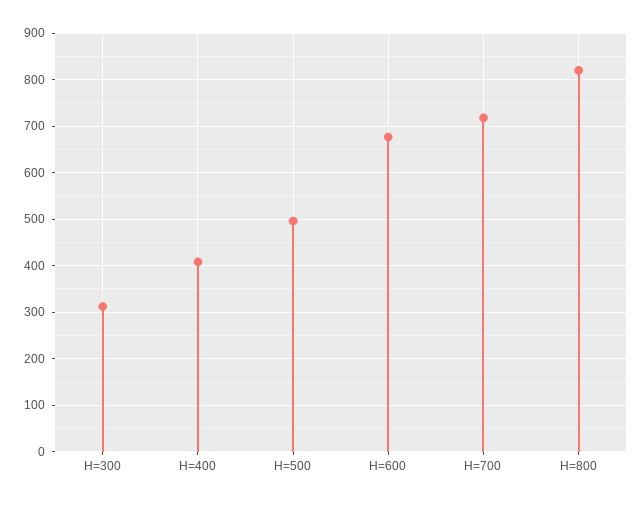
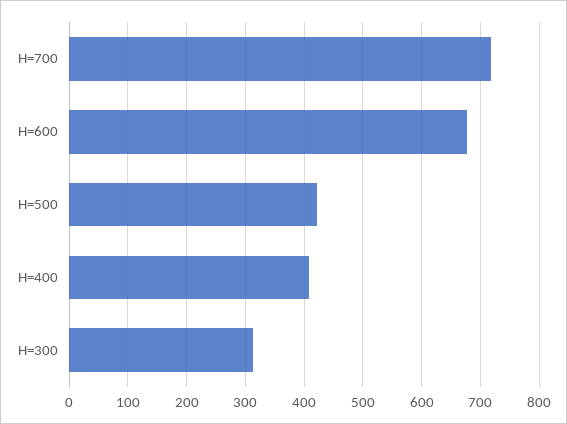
H=500: 500 -> 420
H=800: 820 -> none

